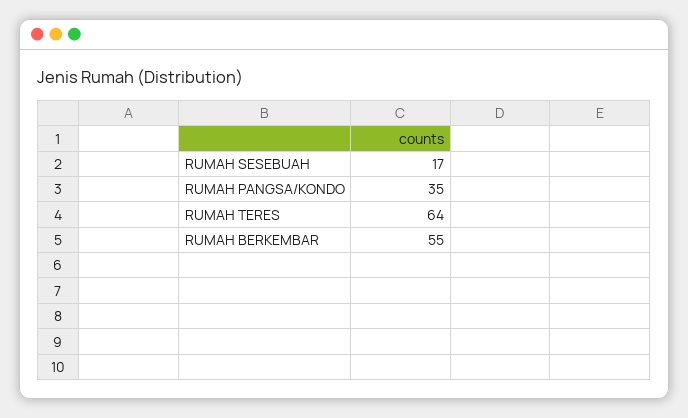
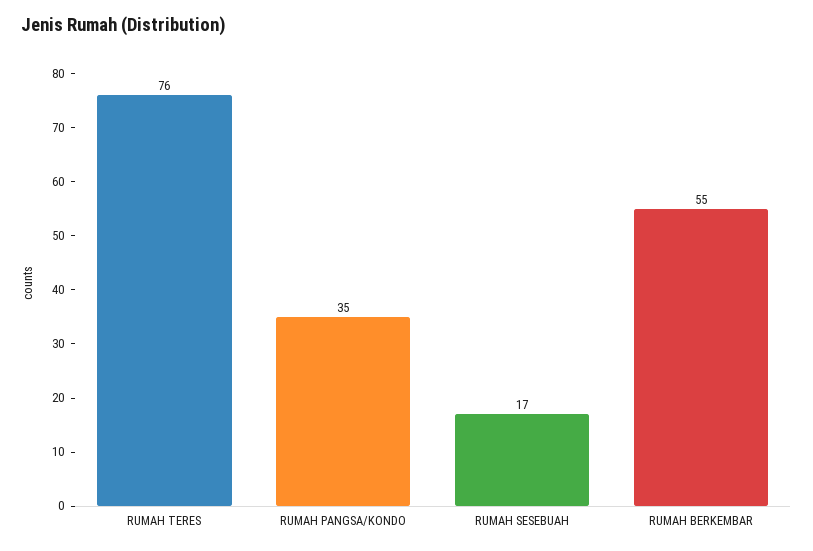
RUMAH TERES: 64 -> 76

